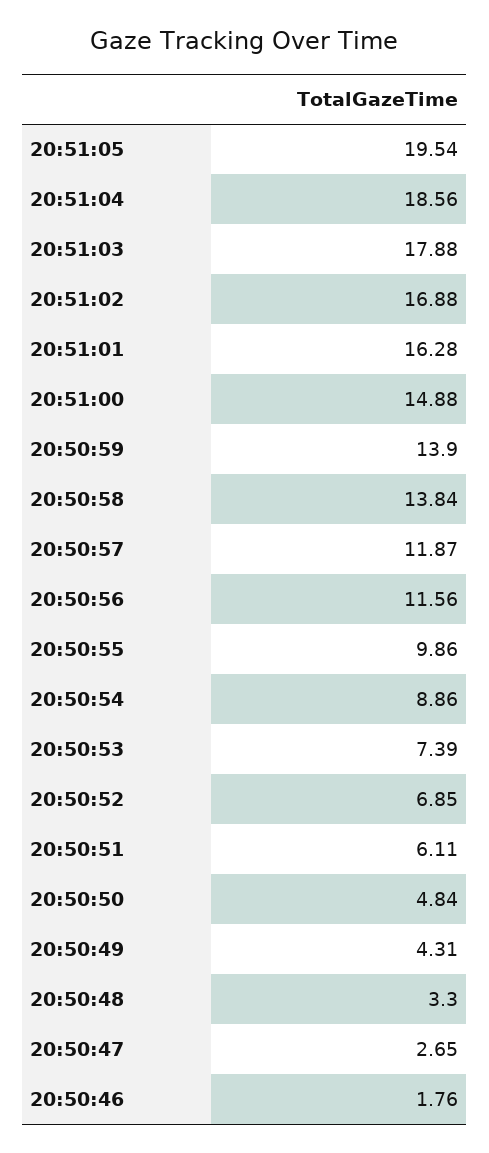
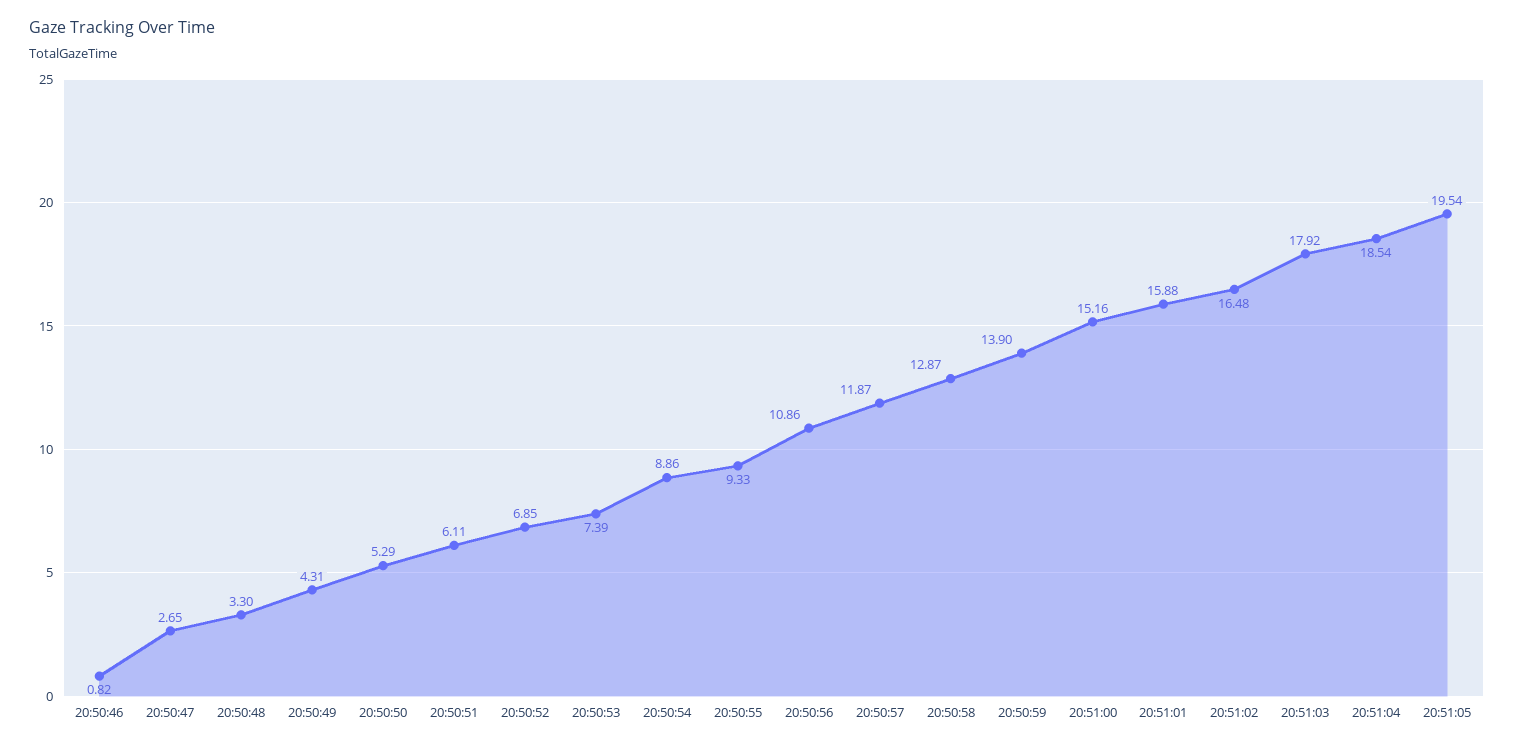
20:51:04: 18.56 -> 18.54
20:51:03: 17.88 -> 17.92
20:51:02: 16.88 -> 16.48
20:51:01: 16.28 -> 15.88
20:51:00: 14.88 -> 15.16
20:50:58: 13.84 -> 12.87
20:50:56: 11.56 -> 10.86
20:50:55: 9.86 -> 9.33
20:50:50: 4.84 -> 5.29
20:50:46: 1.76 -> 0.82

